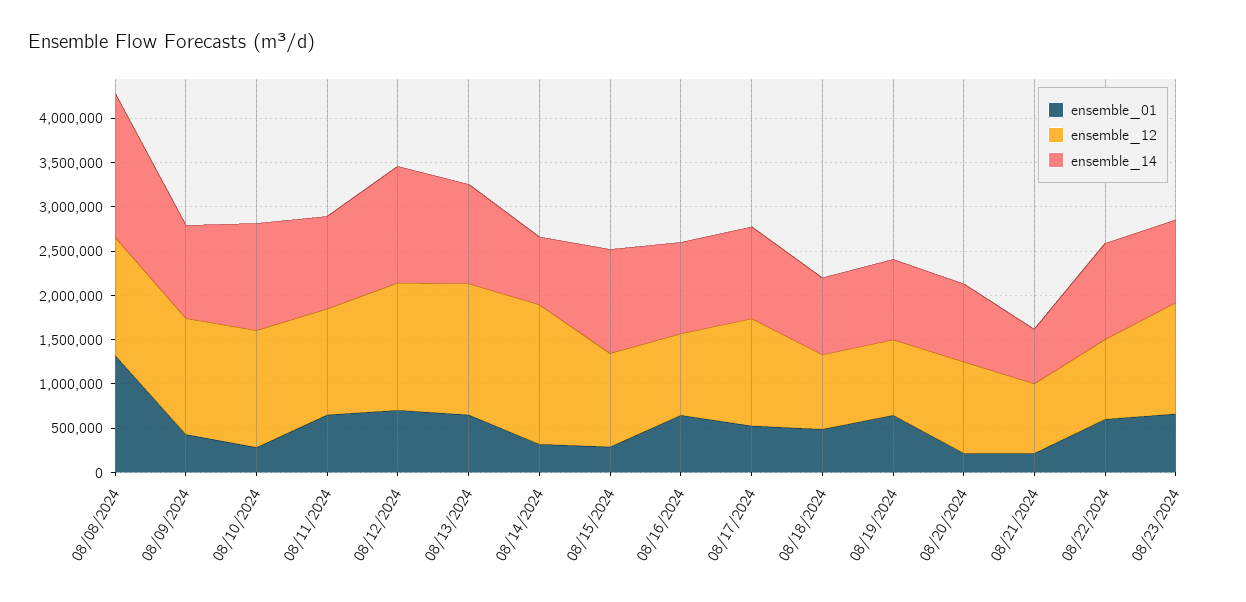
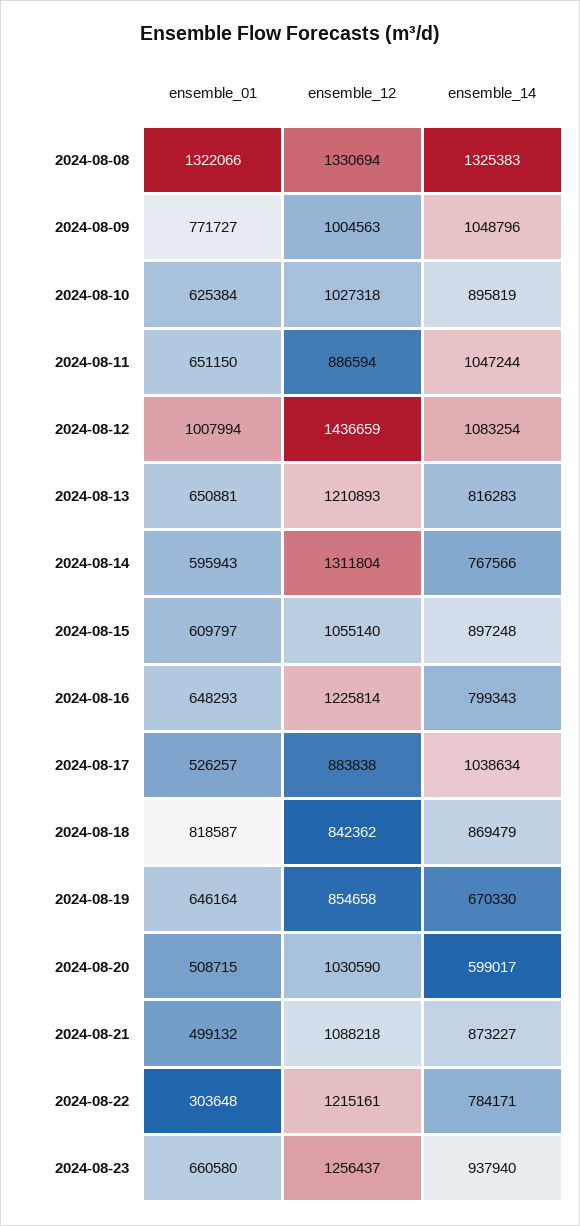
ensemble_14, 08/08/2024: 1600000 -> 1325383
ensemble_01, 08/09/2024: 400000 -> 771727
ensemble_12, 08/09/2024: 1300000 -> 1004563
ensemble_01, 08/10/2024: 300000 -> 625384
ensemble_12, 08/10/2024: 1300000 -> 1027318
ensemble_14, 08/10/2024: 1200000 -> 895819
ensemble_12, 08/11/2024: 1200000 -> 886594
ensemble_01, 08/12/2024: 700000 -> 1007994
ensemble_14, 08/12/2024: 1300000 -> 1083254
ensemble_12, 08/13/2024: 1500000 -> 1210893
ensemble_14, 08/13/2024: 1100000 -> 816283
ensemble_01, 08/14/2024: 300000 -> 595943
ensemble_12, 08/14/2024: 1600000 -> 1311804
ensemble_01, 08/15/2024: 300000 -> 609797
ensemble_14, 08/15/2024: 1200000 -> 897248
ensemble_12, 08/16/2024: 900000 -> 1225814
ensemble_14, 08/16/2024: 1000000 -> 799343
ensemble_12, 08/17/2024: 1200000 -> 883838
ensemble_01, 08/18/2024: 500000 -> 818587
ensemble_14, 08/19/2024: 900000 -> 670330
ensemble_01, 08/20/2024: 200000 -> 508715
ensemble_14, 08/20/2024: 900000 -> 599017
ensemble_01, 08/21/2024: 200000 -> 499132
ensemble_12, 08/21/2024: 800000 -> 1088218
ensemble_14, 08/21/2024: 600000 -> 873227
ensemble_01, 08/22/2024: 600000 -> 303648
ensemble_12, 08/22/2024: 900000 -> 1215161
ensemble_14, 08/22/2024: 1100000 -> 784171

